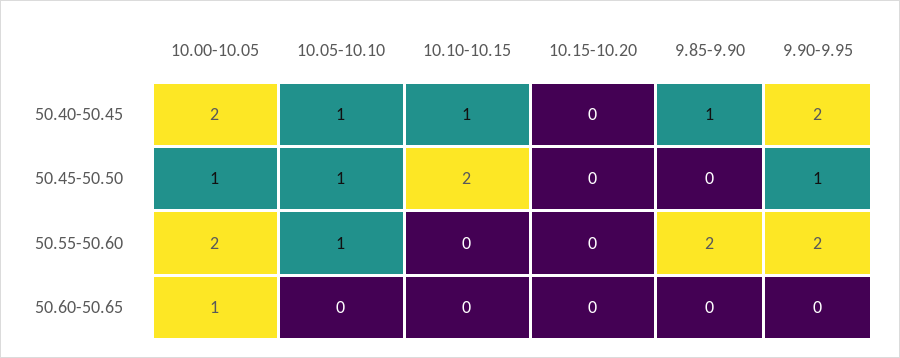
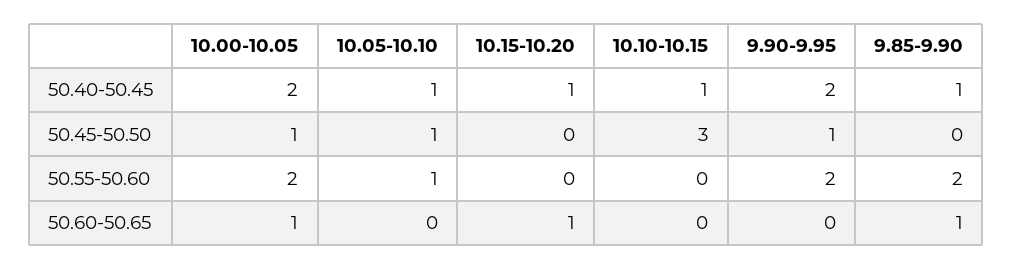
10.15-10.20, 50.40-50.45: 0 -> 1
10.10-10.15, 50.45-50.50: 2 -> 3
10.15-10.20, 50.60-50.65: 0 -> 1
9.85-9.90, 50.60-50.65: 0 -> 1

